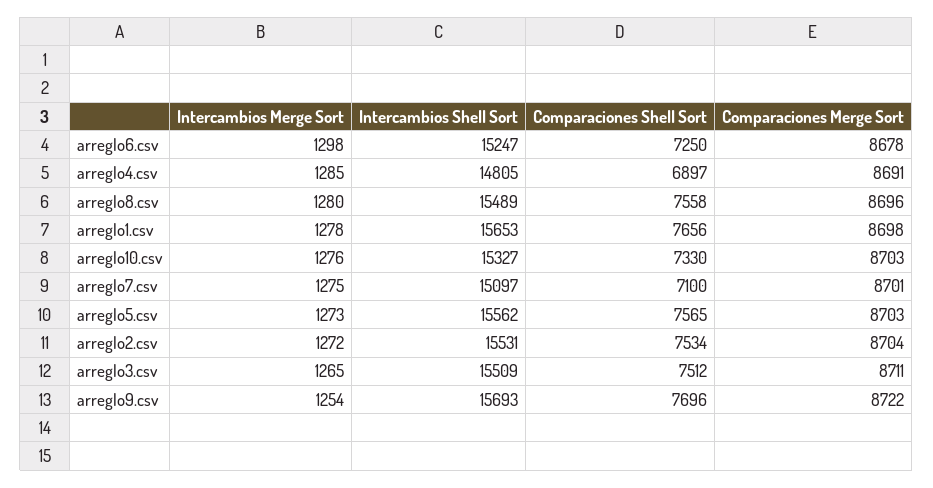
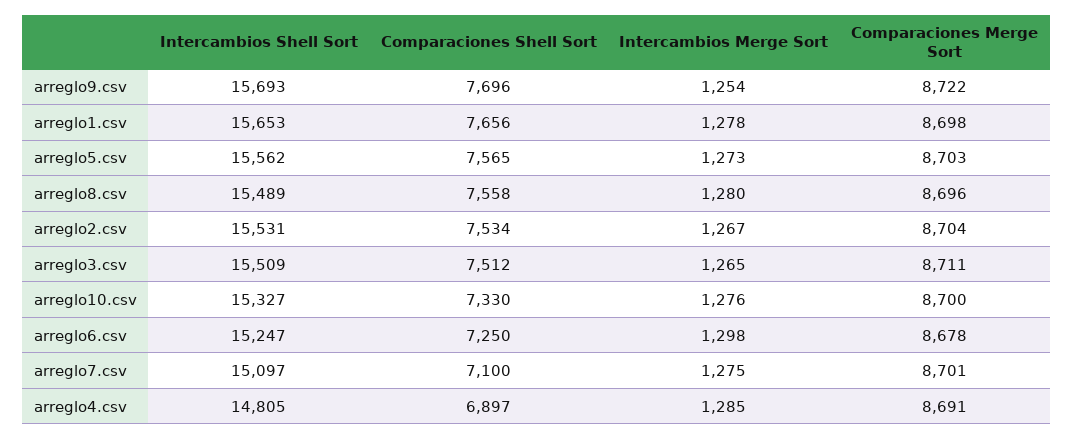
Comparaciones Merge Sort, arreglo10.csv: 8703 -> 8700
Intercambios Merge Sort, arreglo2.csv: 1272 -> 1267

